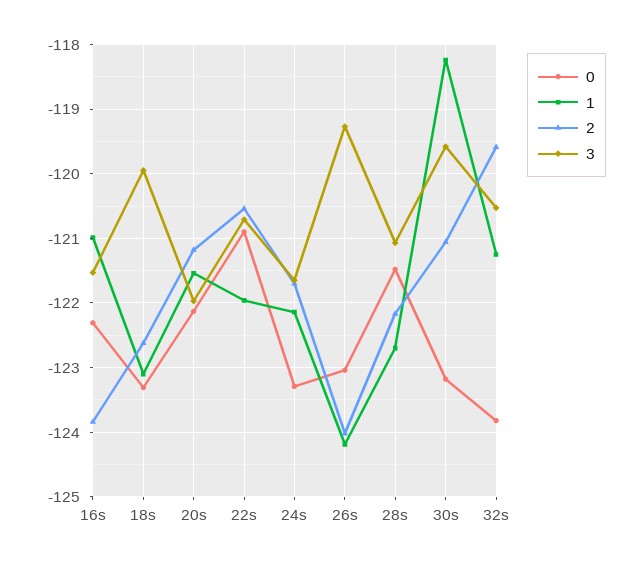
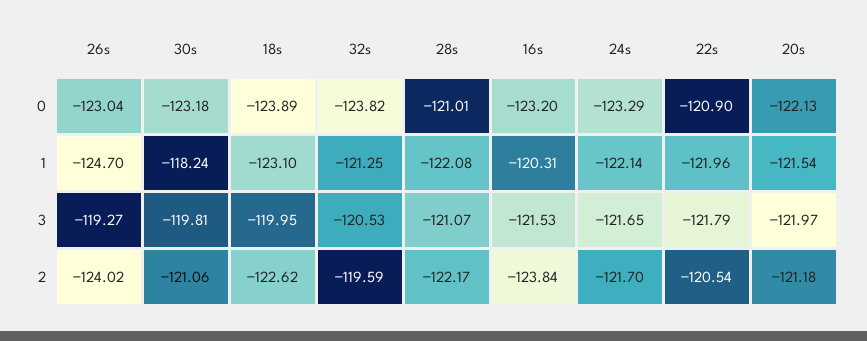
0, 16s: -122.3 -> -123.2
1, 16s: -121 -> -120.31
0, 18s: -123.3 -> -123.89
3, 22s: -120.7 -> -121.79
1, 26s: -124.2 -> -124.7
0, 28s: -121.5 -> -121.01
1, 28s: -122.7 -> -122.08
3, 30s: -119.6 -> -119.81

